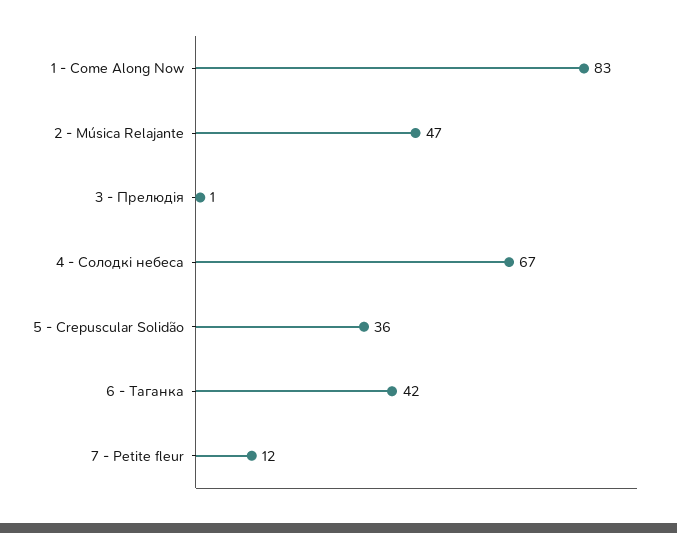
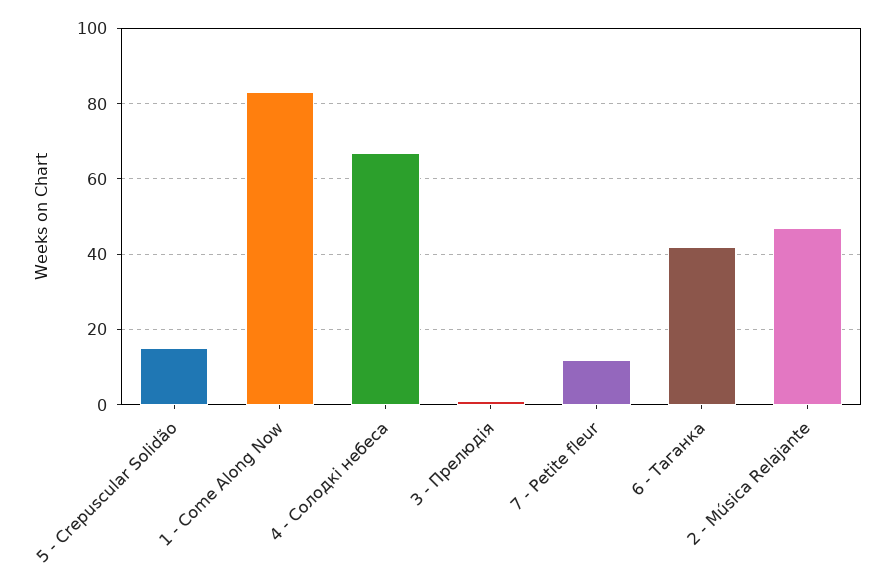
5 - Crepuscular Solidão: 36 -> 15

